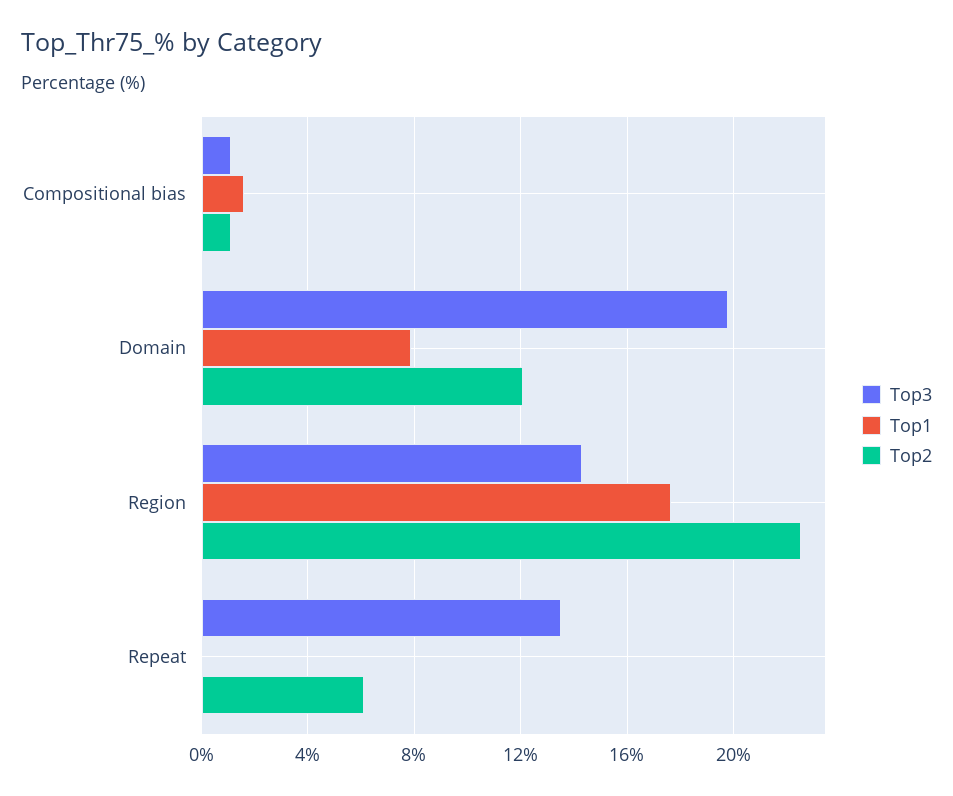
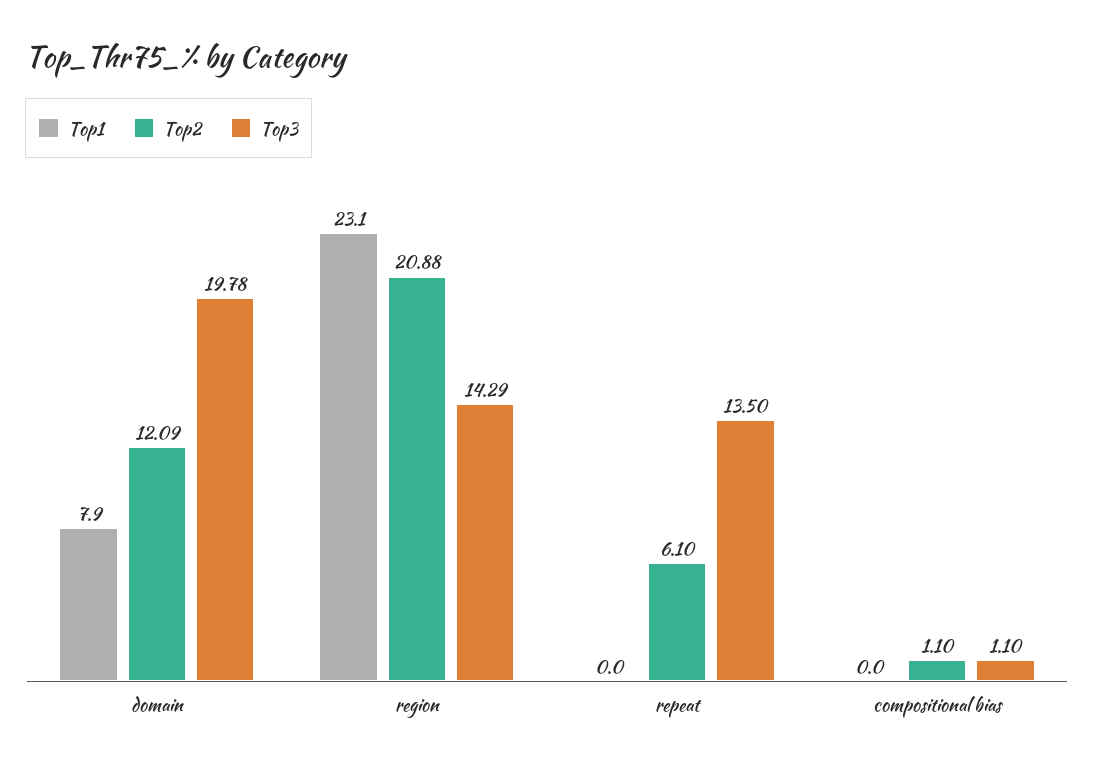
Top1, Compositional bias: 1.5 -> 0
Top1, Region: 17.5 -> 23.1
Top2, Region: 22.5 -> 20.88

